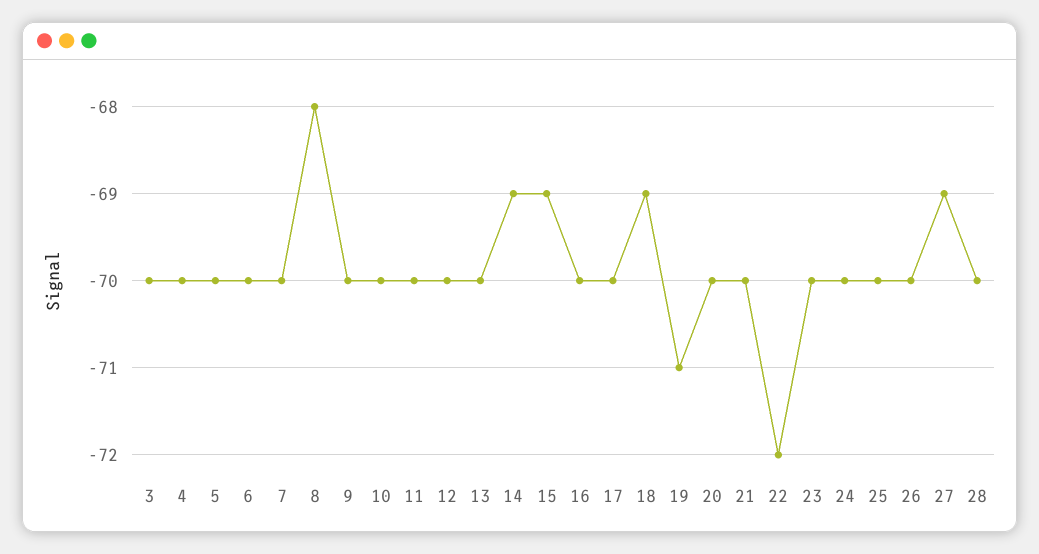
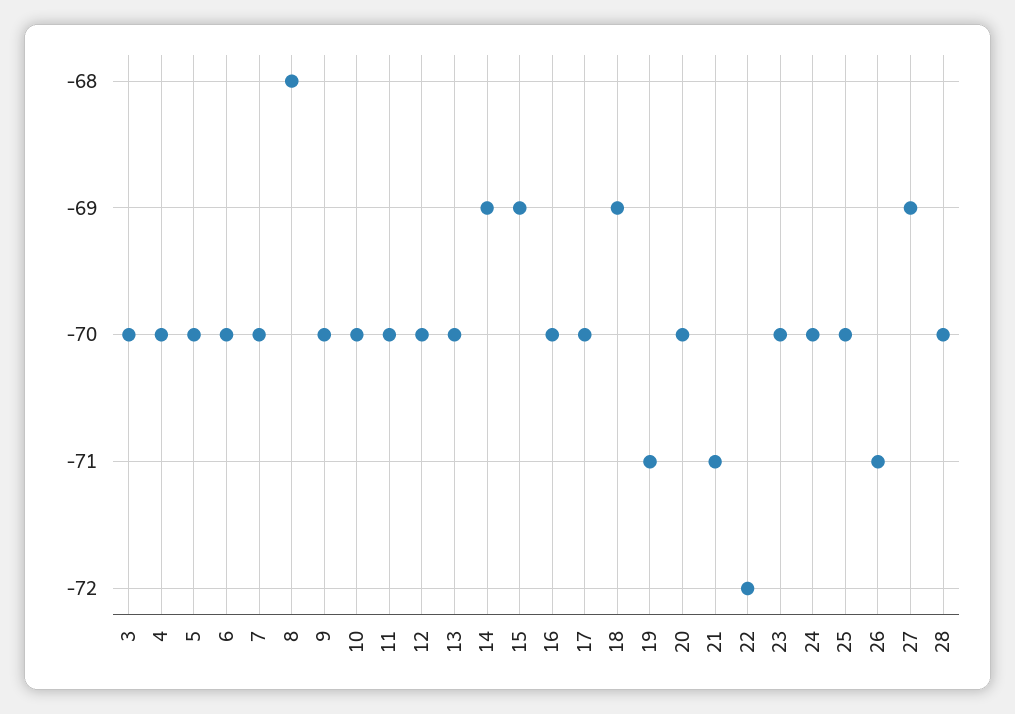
21: -70 -> -71
26: -70 -> -71

